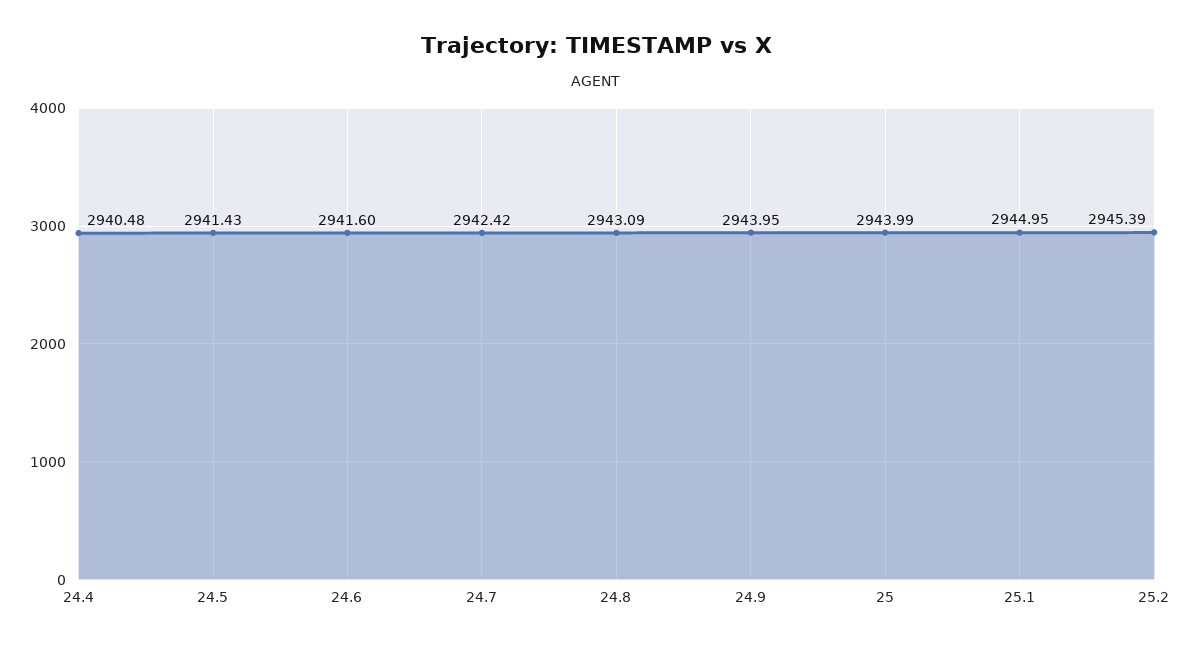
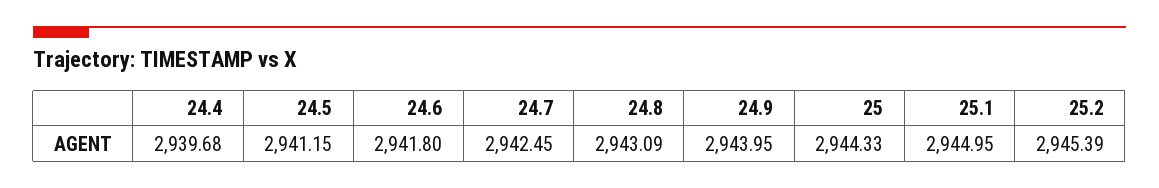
24.4: 2940.48 -> 2939.68
24.5: 2941.43 -> 2941.15
24.6: 2941.6 -> 2941.8
24.7: 2942.42 -> 2942.45
25: 2943.99 -> 2944.33

